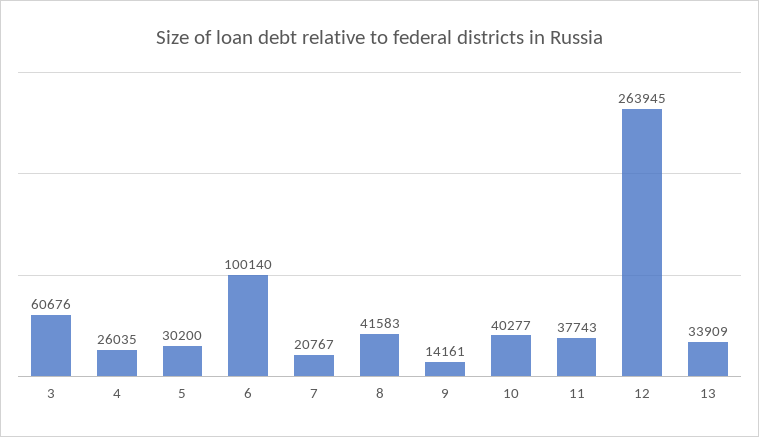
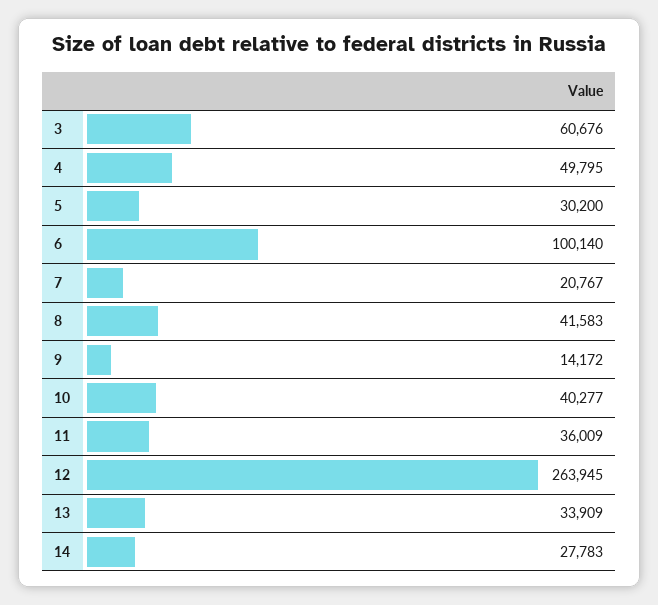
4: 26035 -> 49795
9: 14161 -> 14172
11: 37743 -> 36009
14: none -> 27783

